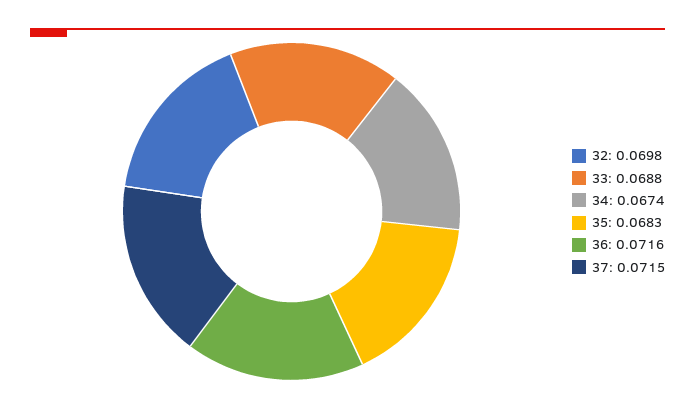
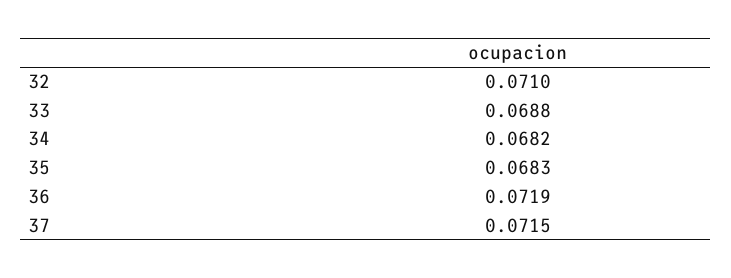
32: 0.0698 -> 0.071
34: 0.0674 -> 0.0682
36: 0.0716 -> 0.0719

